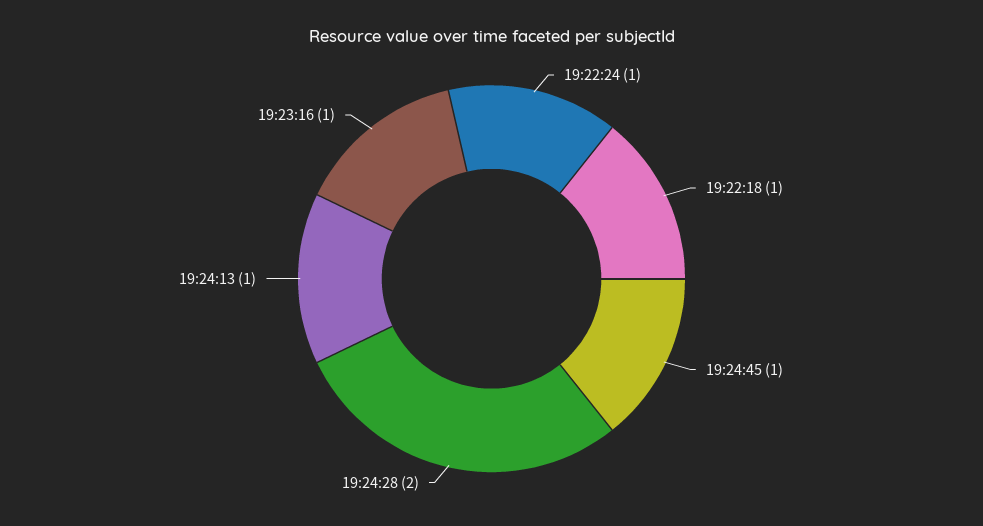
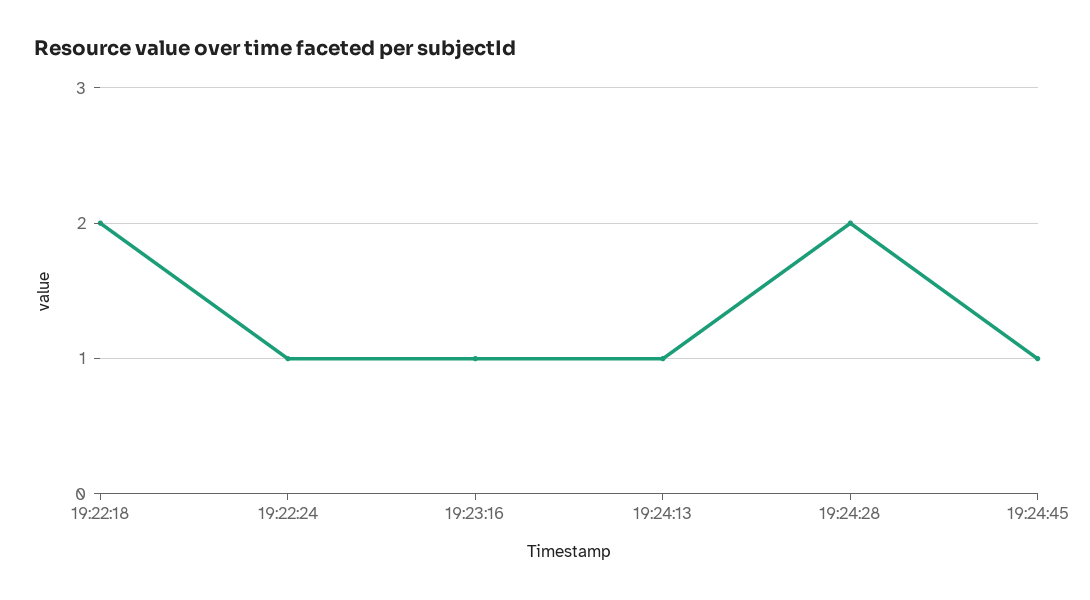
19:22:18: 1 -> 2

